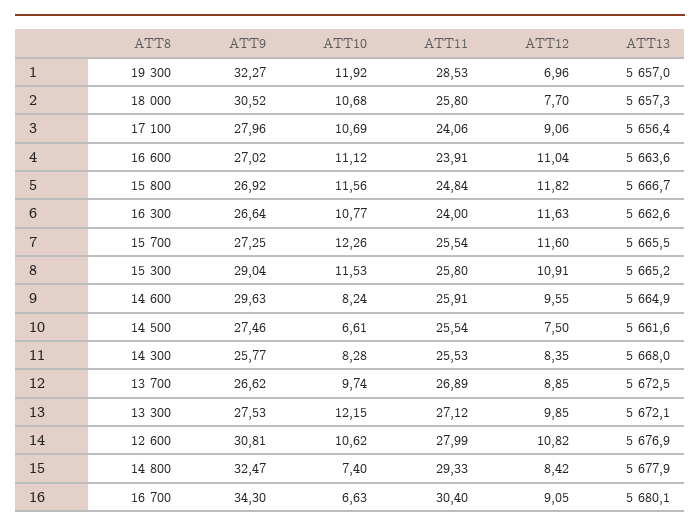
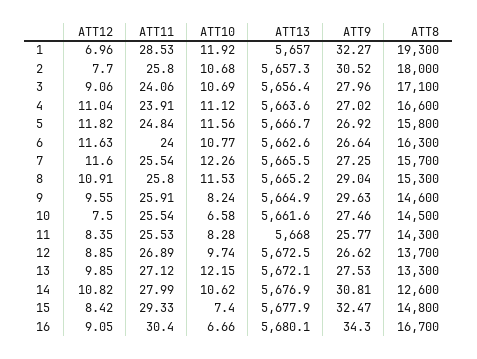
ATT10, 10: 6.61 -> 6.58
ATT10, 16: 6.63 -> 6.66

